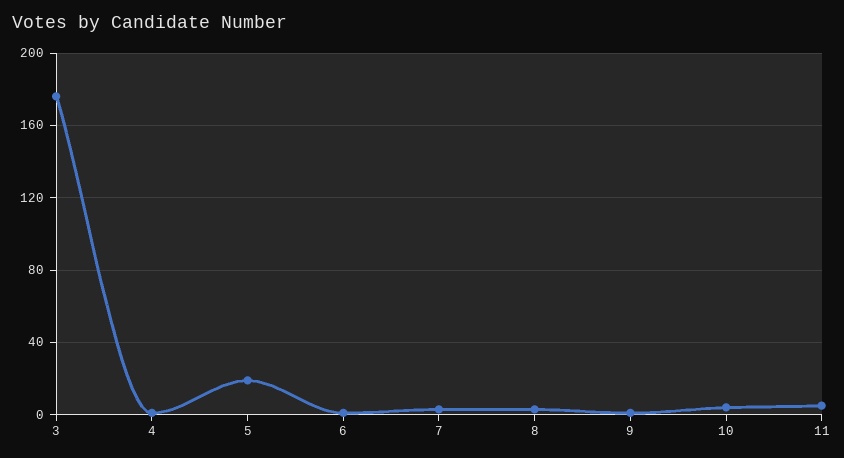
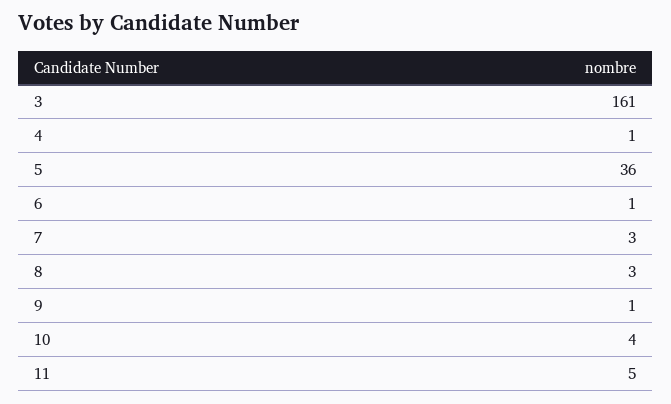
3: 175 -> 161
5: 20 -> 36

